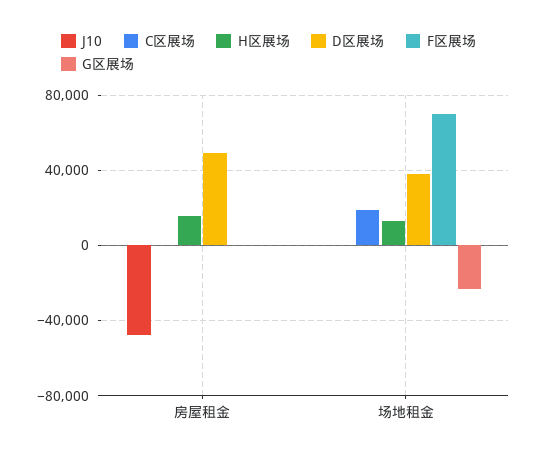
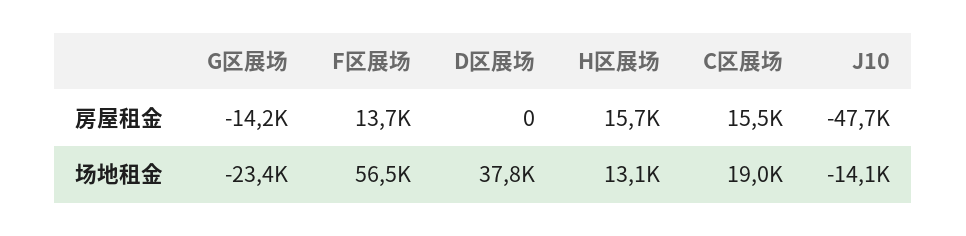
C区展场, 房屋租金: 0 -> 15500
D区展场, 房屋租金: 50000 -> 0
F区展场, 房屋租金: 0 -> 13700
G区展场, 房屋租金: 0 -> -14200
J10, 场地租金: 0 -> -14100
F区展场, 场地租金: 70000 -> 56500

